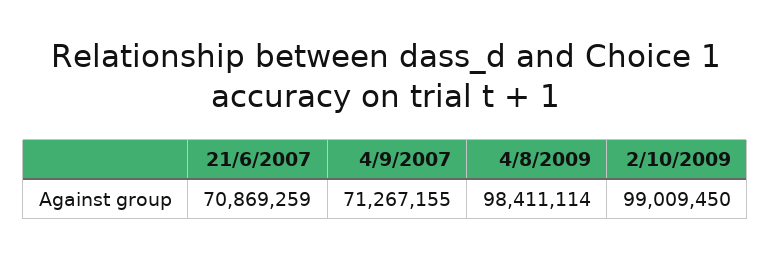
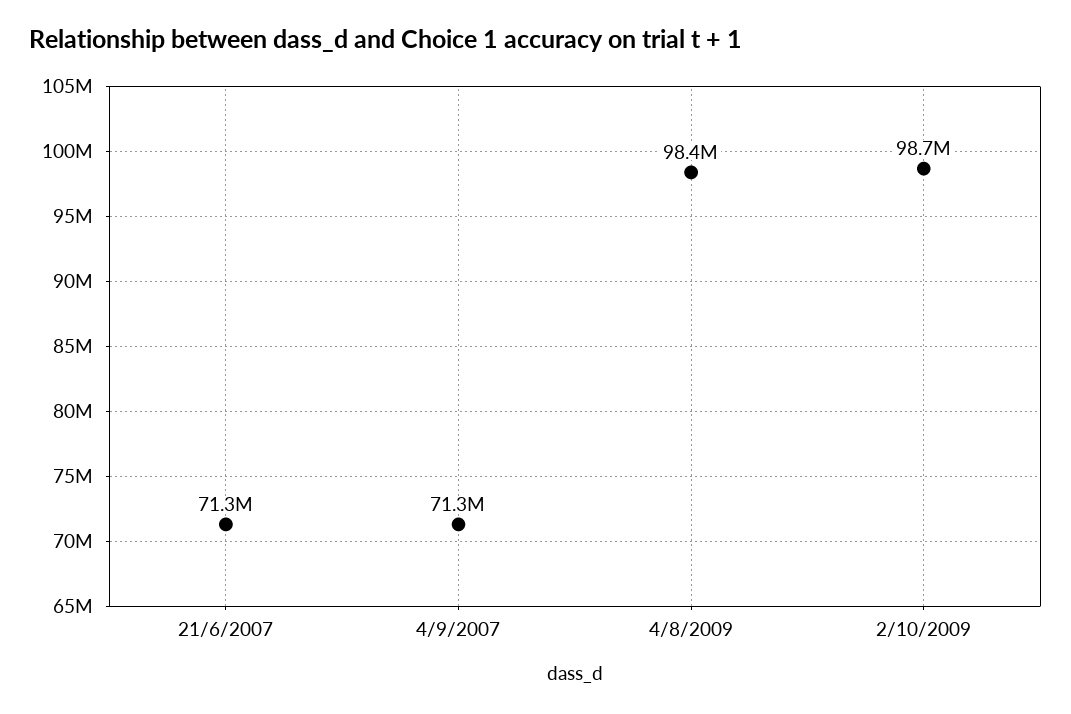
21/6/2007: 70869259 -> 71300000
2/10/2009: 99009450 -> 98700000

